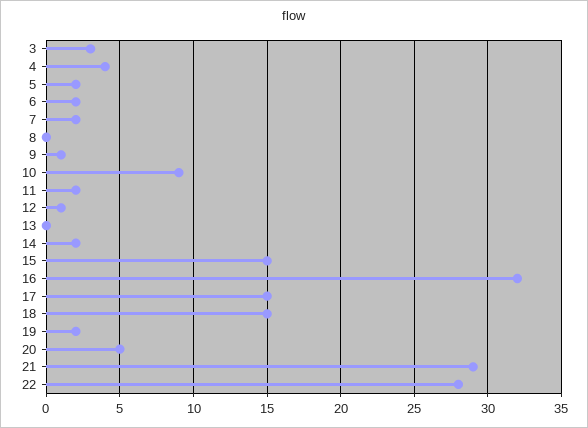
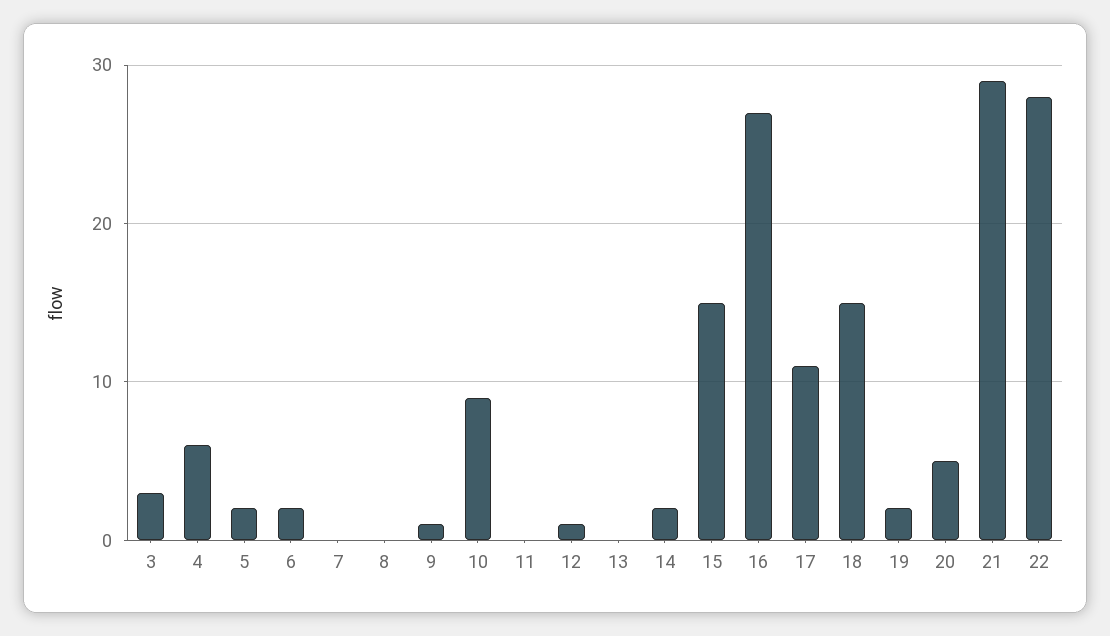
4: 4 -> 6
7: 2 -> 0
11: 2 -> 0
16: 32 -> 27
17: 15 -> 11

